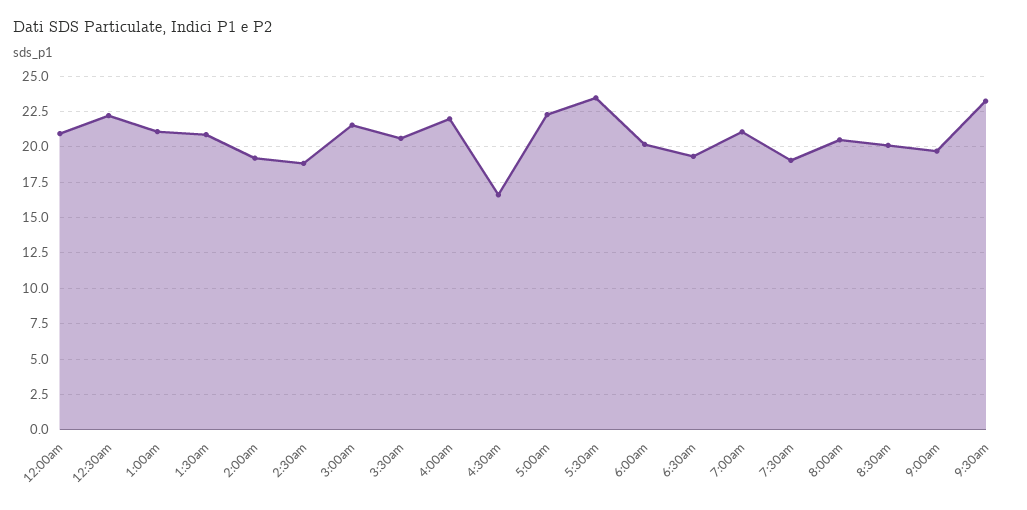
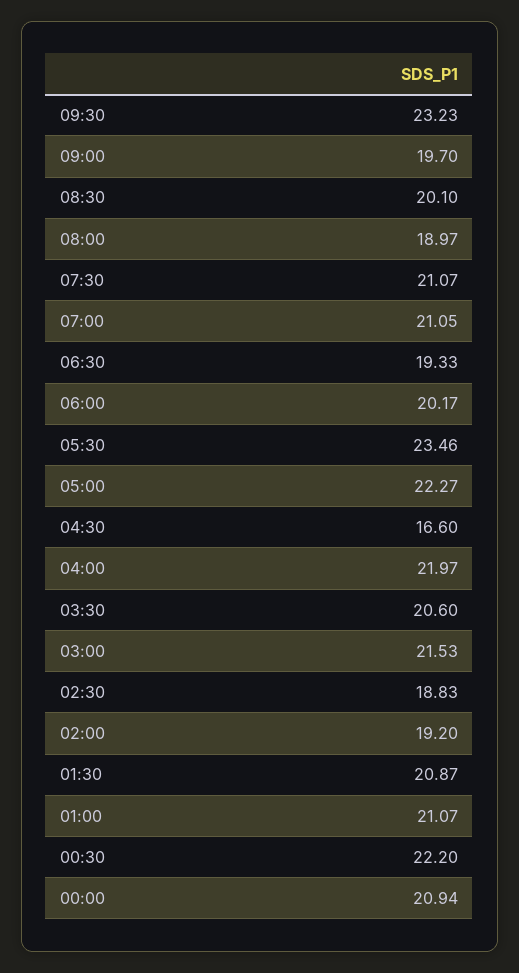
7:30am: 19 -> 21.07
8:00am: 20.5 -> 18.97

